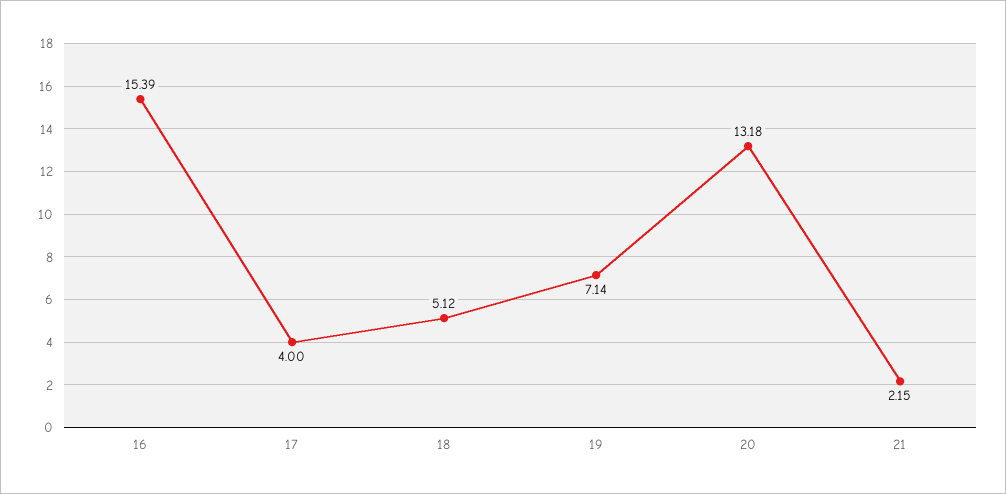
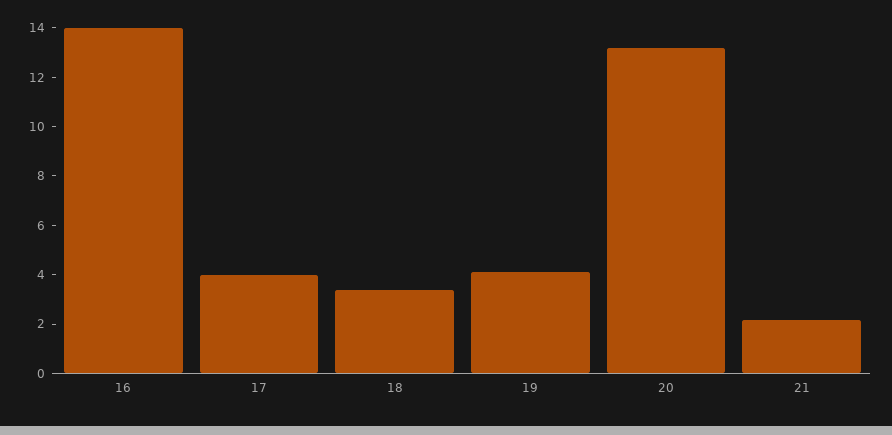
16: 15.39 -> 14
18: 5.12 -> 3.5
19: 7.14 -> 4

